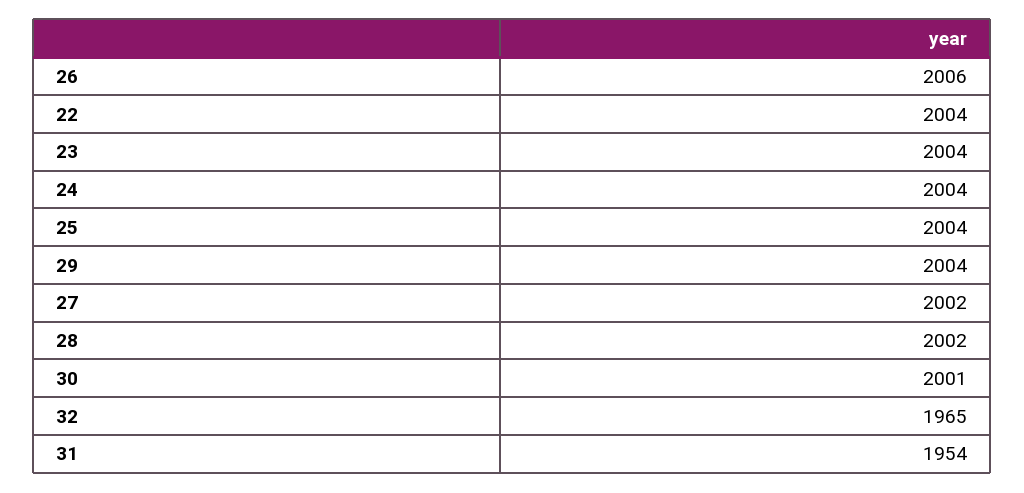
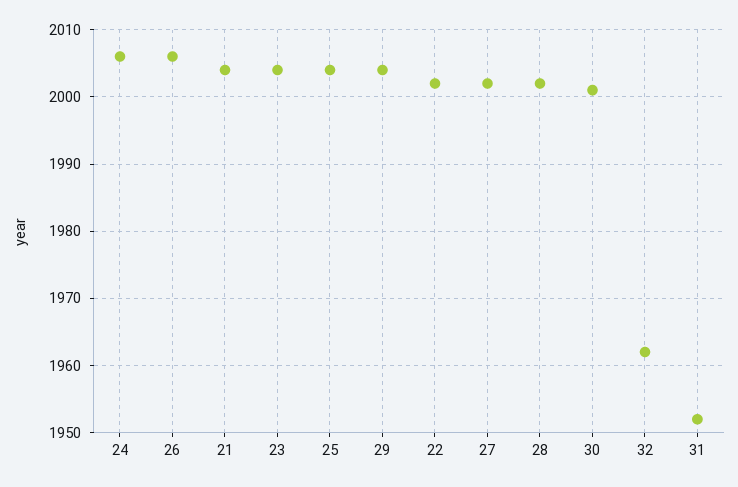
22: 2004 -> 2002
24: 2004 -> 2006
32: 1965 -> 1962
31: 1954 -> 1952
21: none -> 2004

